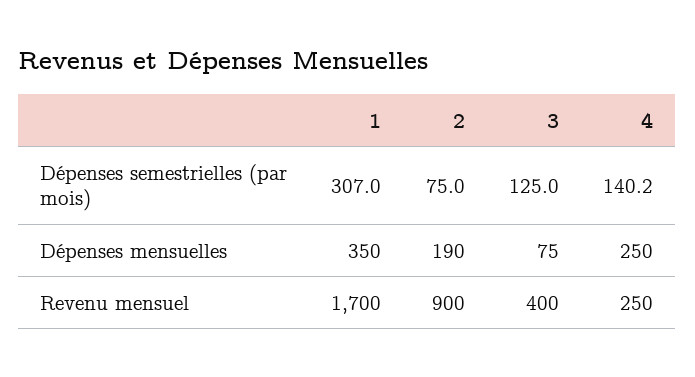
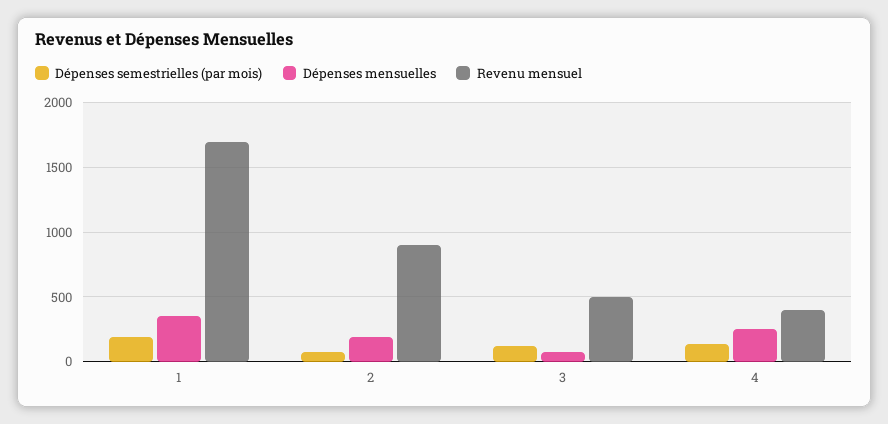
Dépenses semestrielles (par mois), 1: 307 -> 200
Revenu mensuel, 3: 400 -> 500
Revenu mensuel, 4: 250 -> 400

